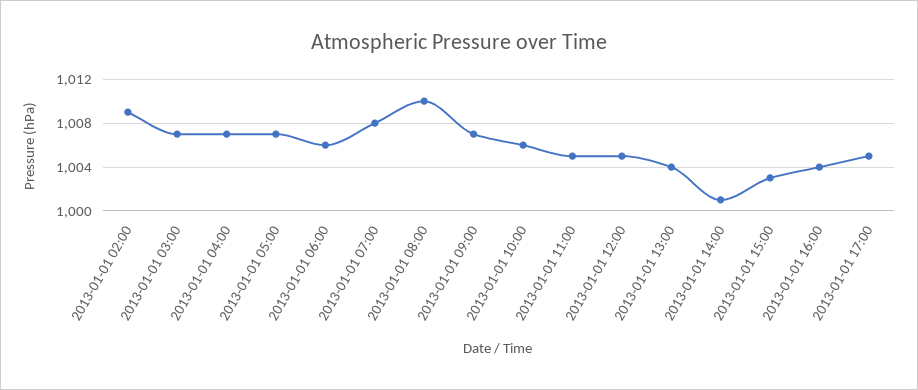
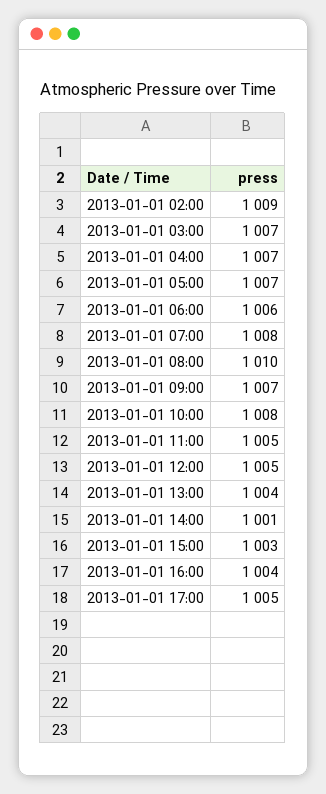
2013-01-01 10:00: 1006 -> 1008

